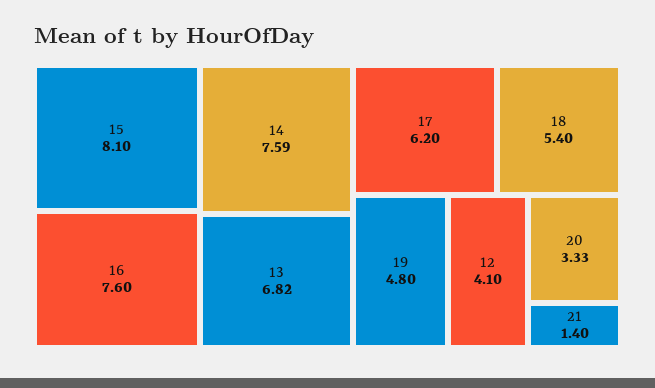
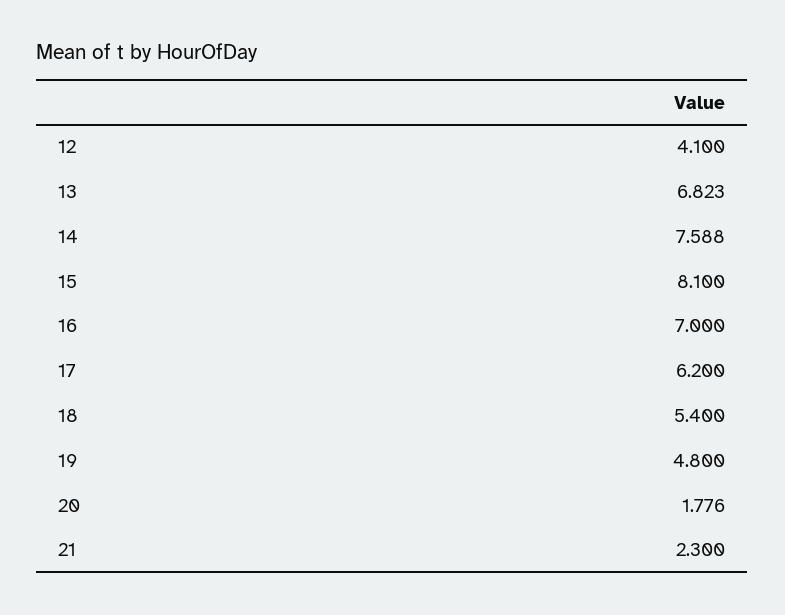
16: 7.6 -> 7
20: 3.33 -> 1.776
21: 1.4 -> 2.3

